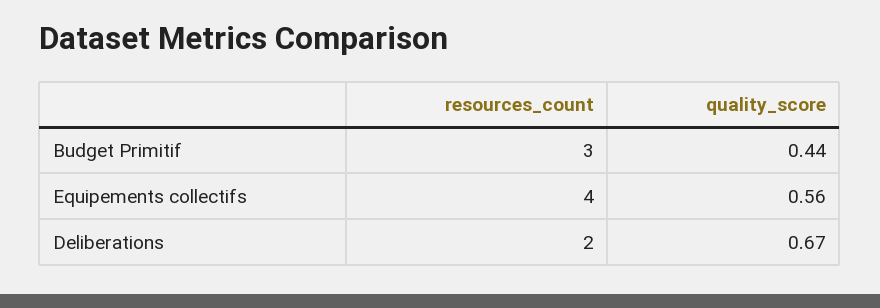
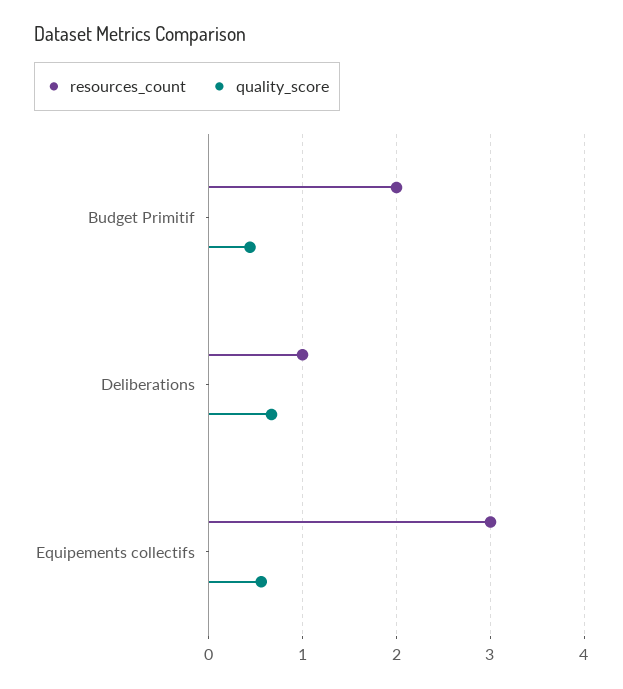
resources_count, Budget Primitif: 3 -> 2
resources_count, Equipements collectifs: 4 -> 3
resources_count, Deliberations: 2 -> 1

